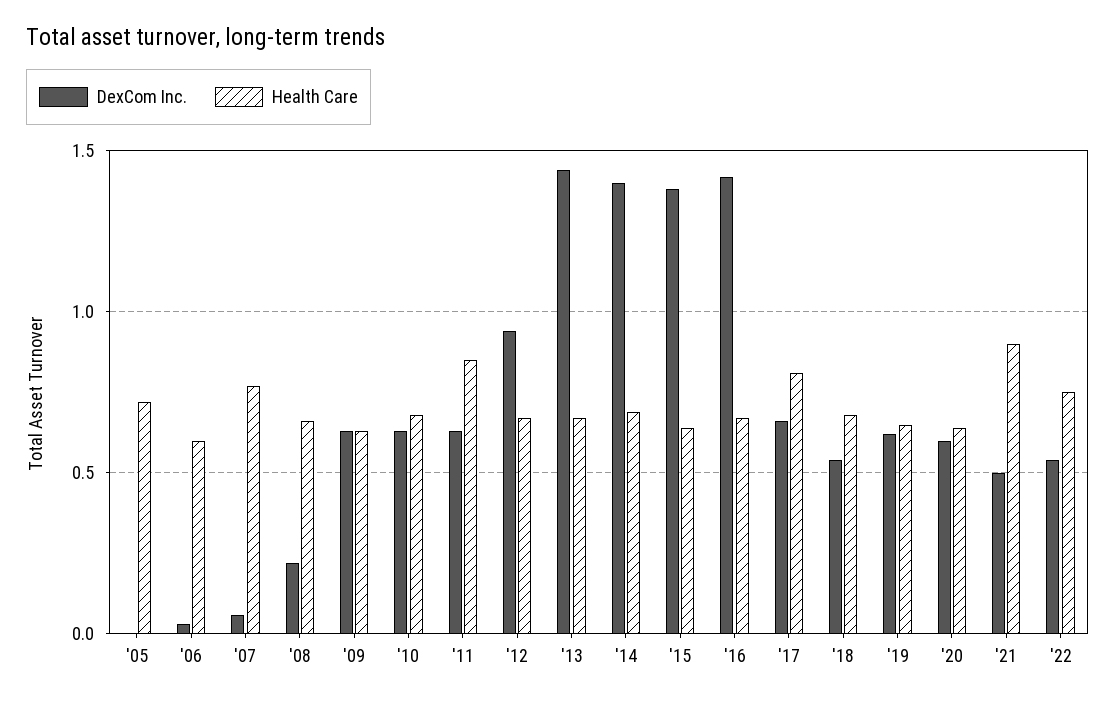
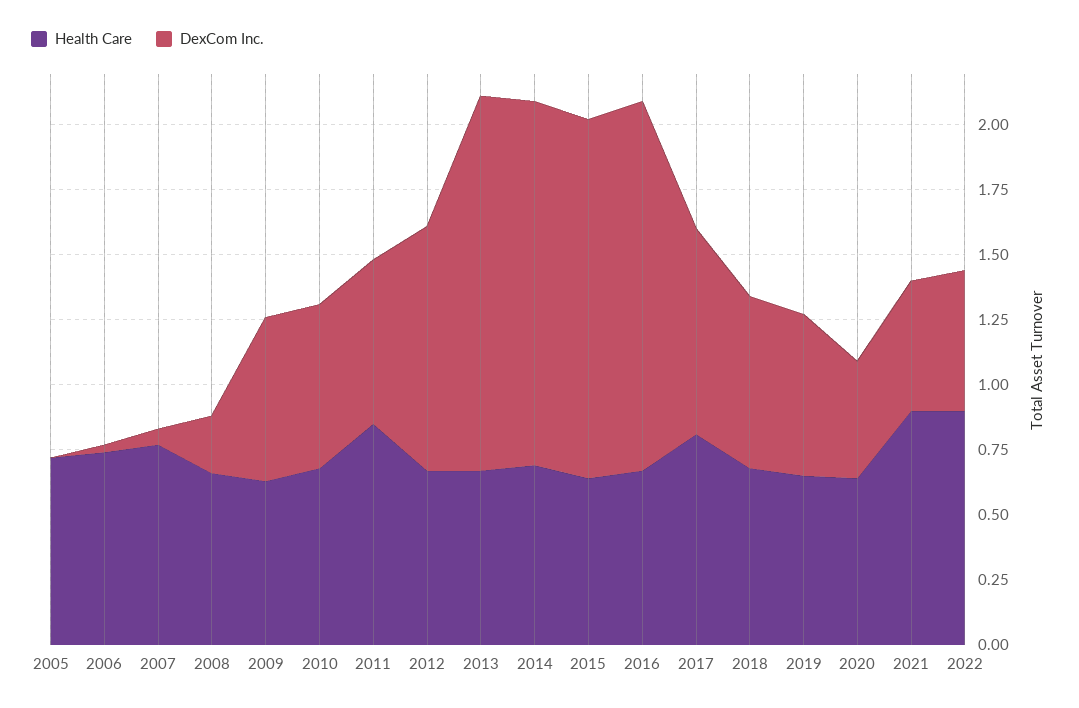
Health Care, '06: 0.6 -> 0.75
DexCom Inc., '17: 0.65 -> 0.8
DexCom Inc., '18: 0.55 -> 0.65
DexCom Inc., '20: 0.6 -> 0.45
Health Care, '22: 0.75 -> 0.9

